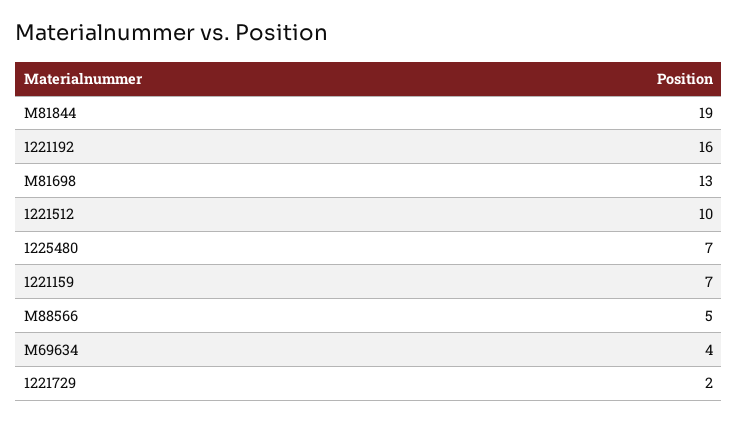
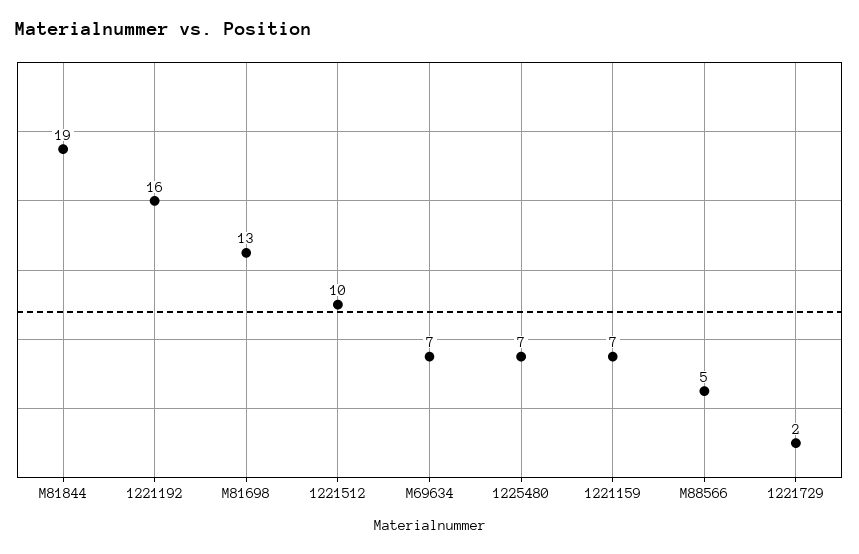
M69634: 4 -> 7

